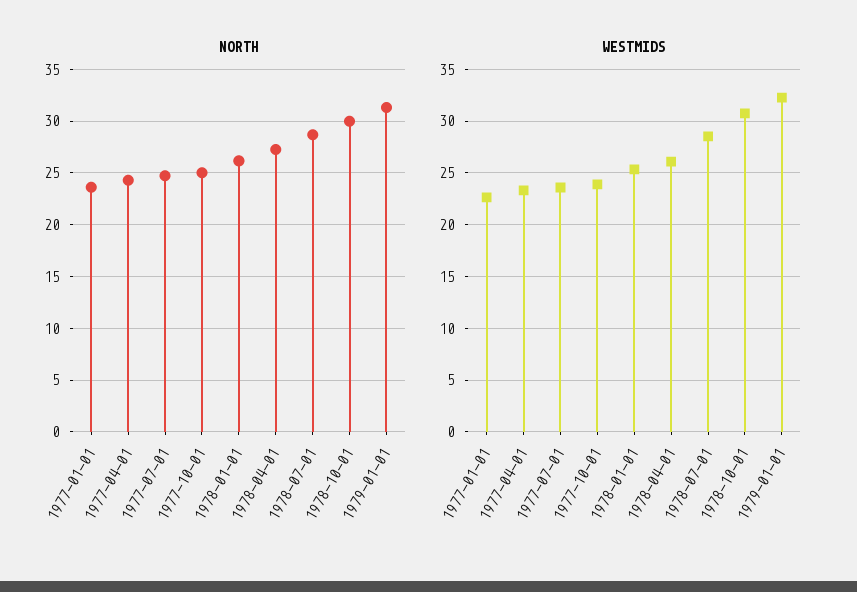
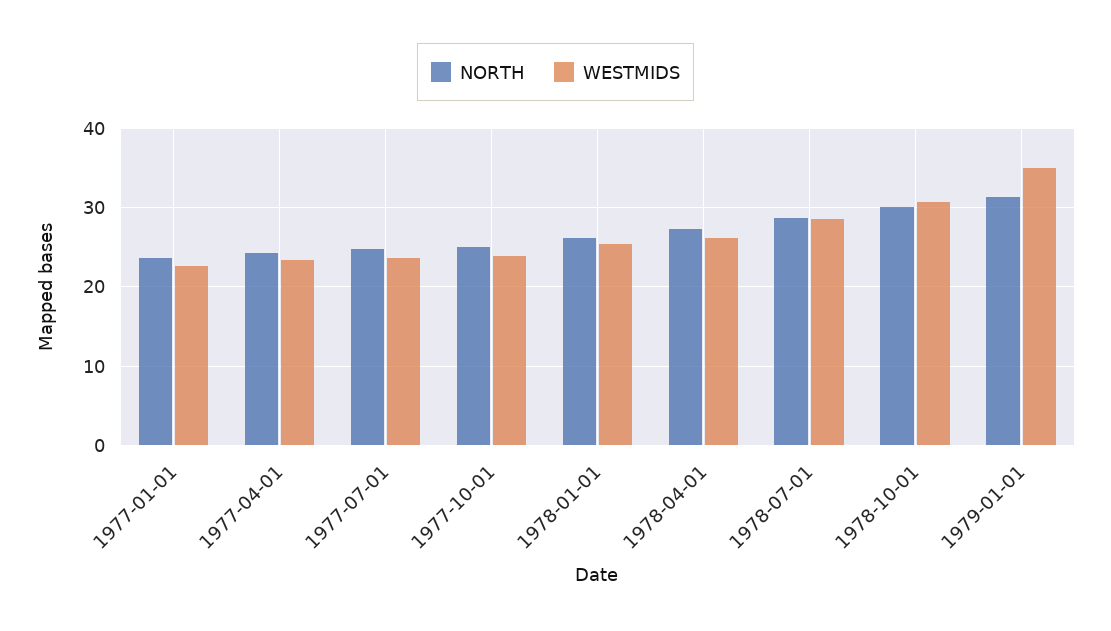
WESTMIDS, 1979-01-01: 32 -> 35

